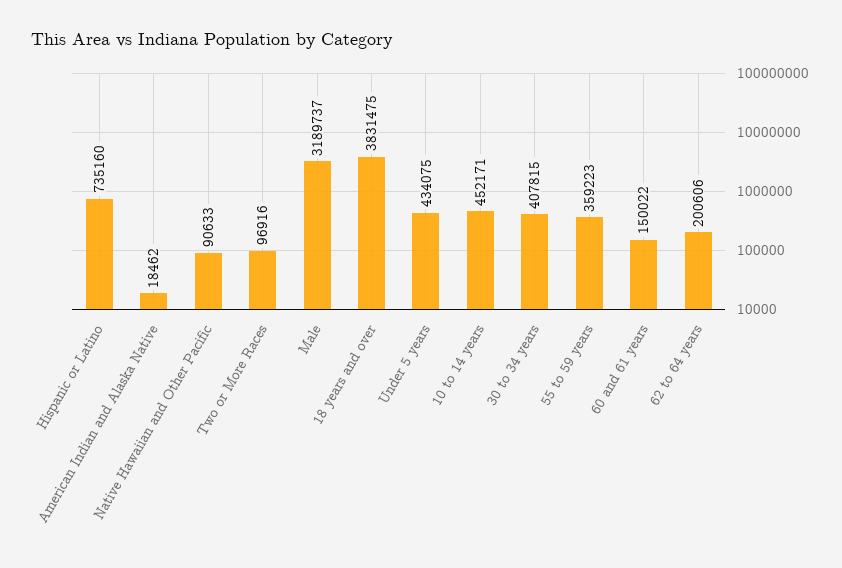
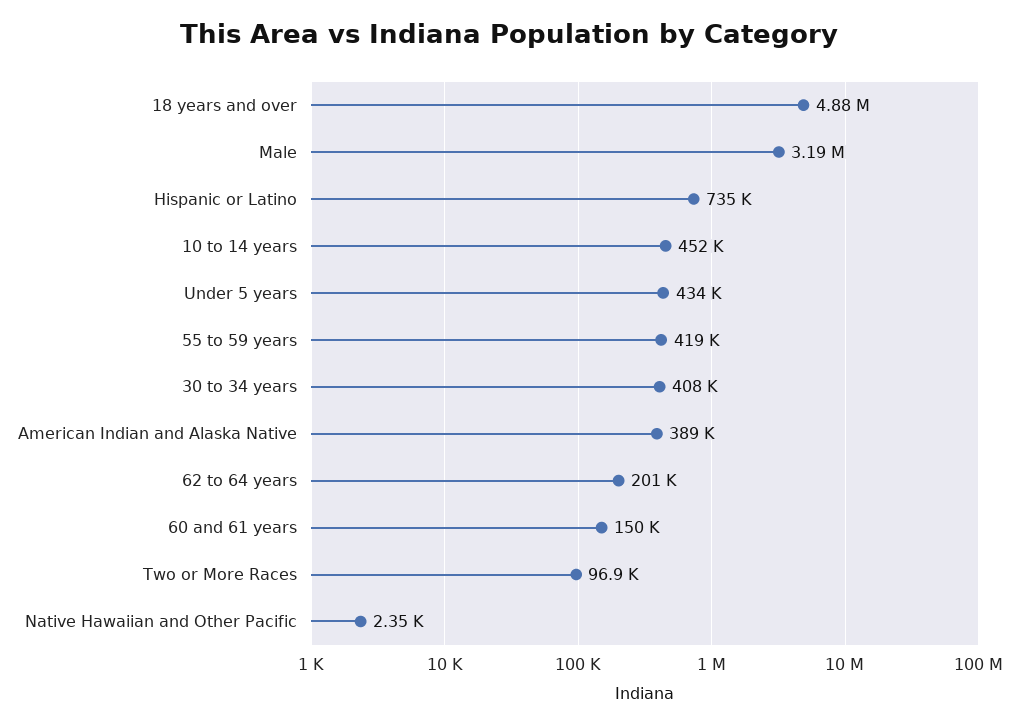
American Indian and Alaska Native: 18462 -> 389000
Native Hawaiian and Other Pacific: 90633 -> 2350
18 years and over: 3831475 -> 4880000
55 to 59 years: 359223 -> 419000

